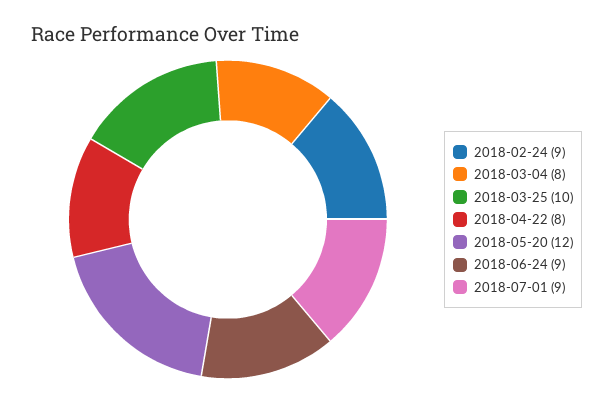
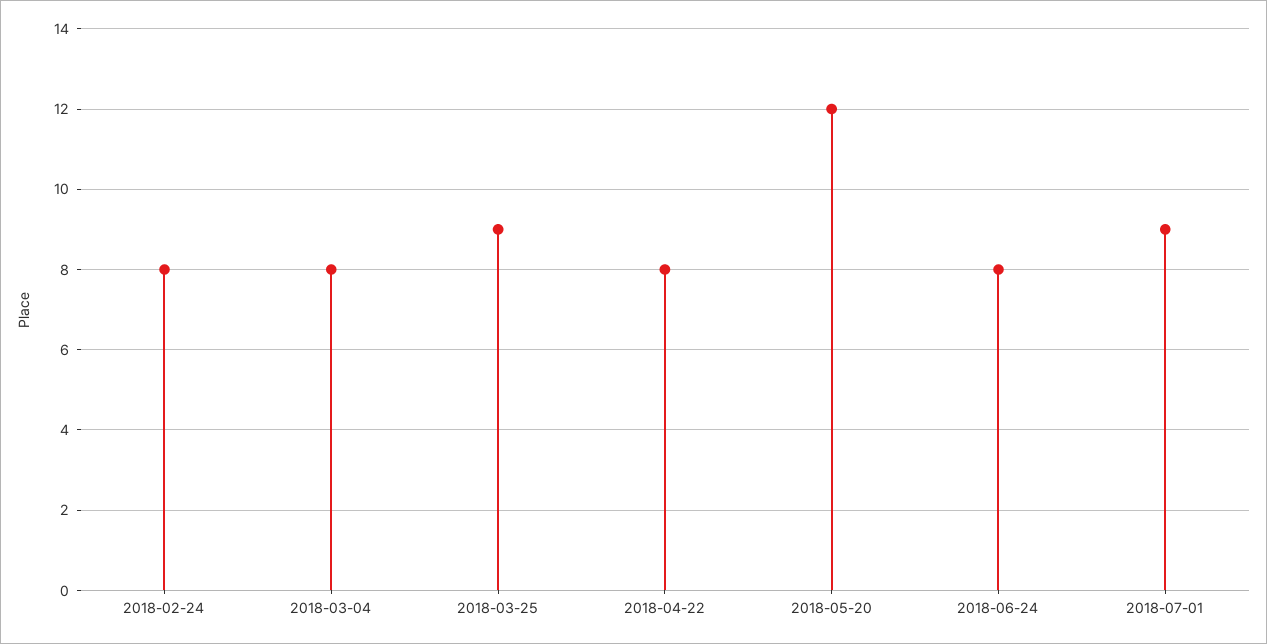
2018-02-24: 9 -> 8
2018-03-25: 10 -> 9
2018-06-24: 9 -> 8

